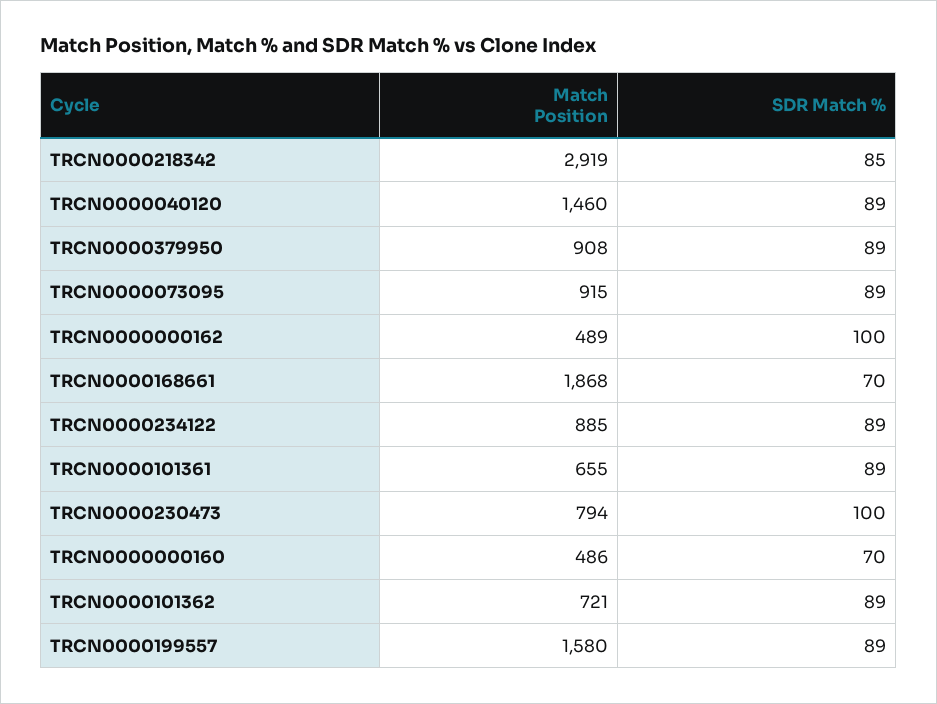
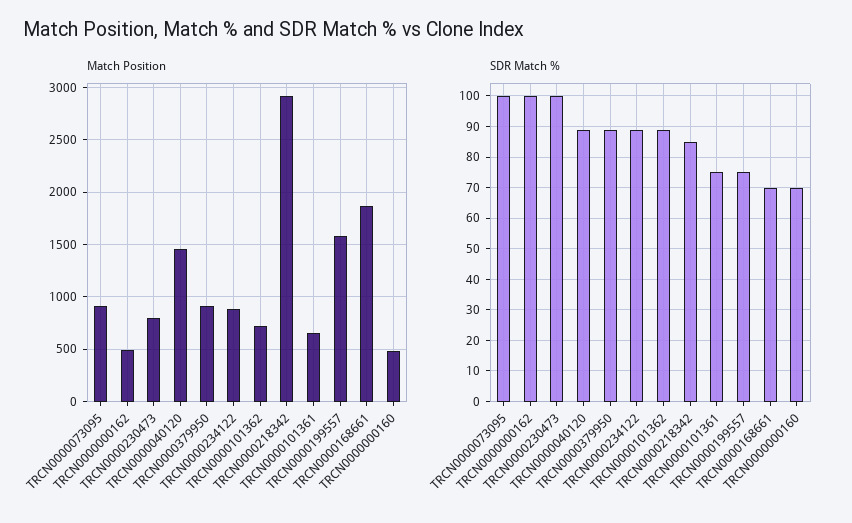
SDR Match %, TRCN0000073095: 89 -> 100
SDR Match %, TRCN0000101361: 89 -> 75
SDR Match %, TRCN0000199557: 89 -> 75

